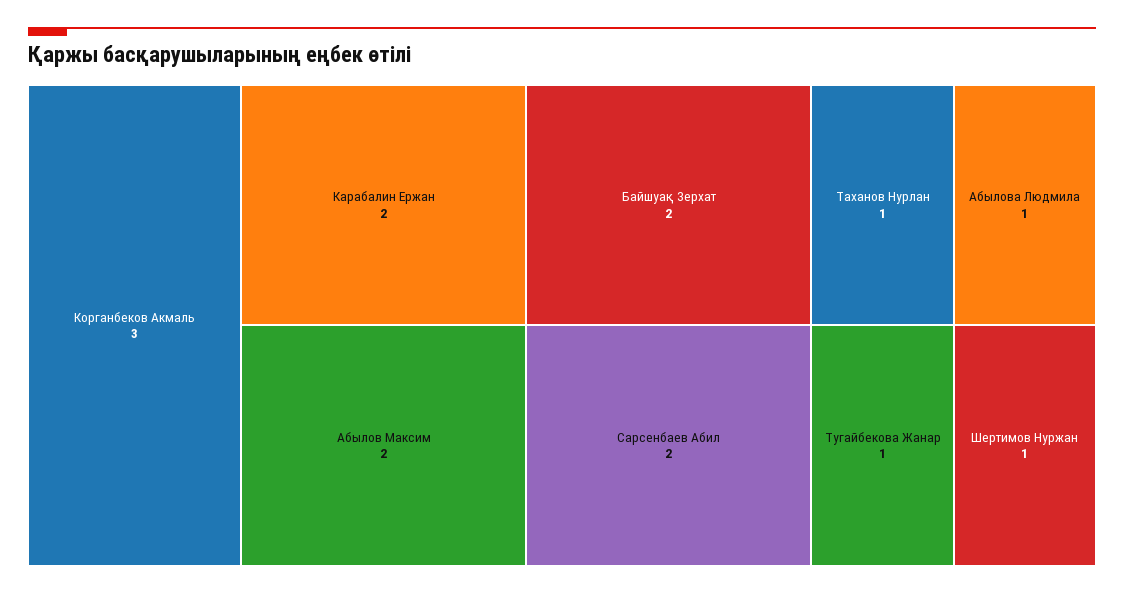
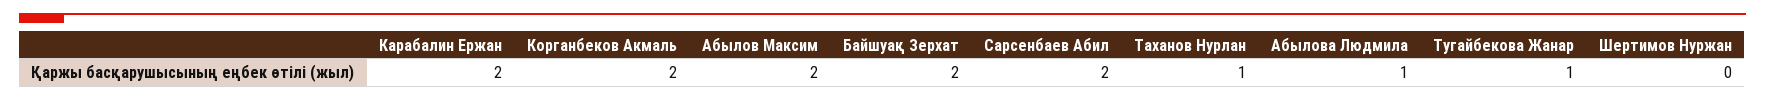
Корганбеков Акмаль: 3 -> 2
Шертимов Нуржан: 1 -> 0

